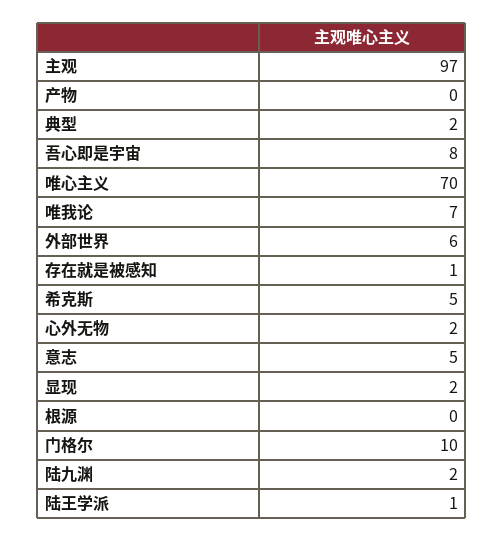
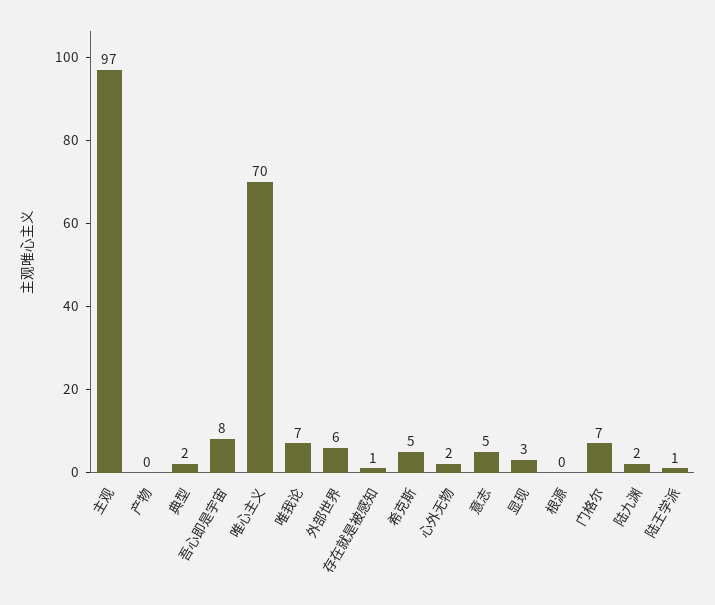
显现: 2 -> 3
门格尔: 10 -> 7

